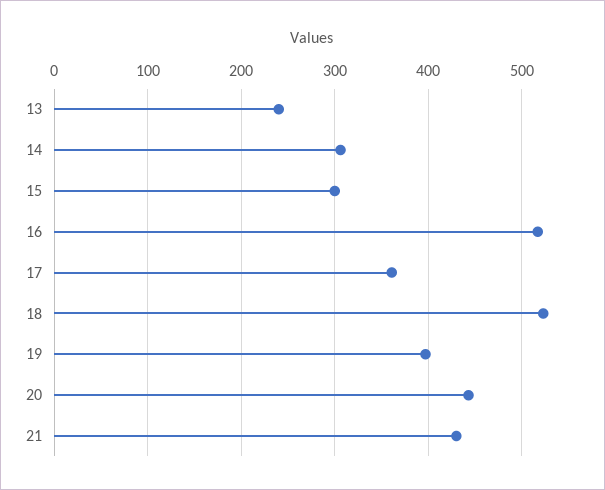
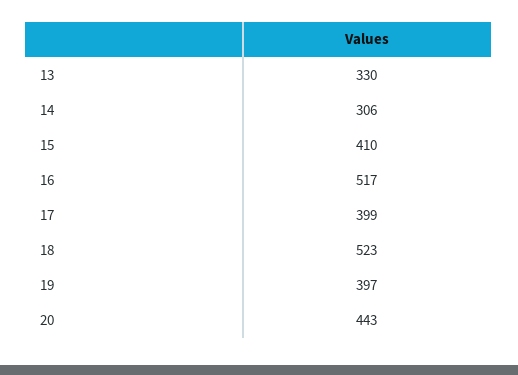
13: 240 -> 330
15: 300 -> 410
17: 360 -> 399
21: 430 -> none

